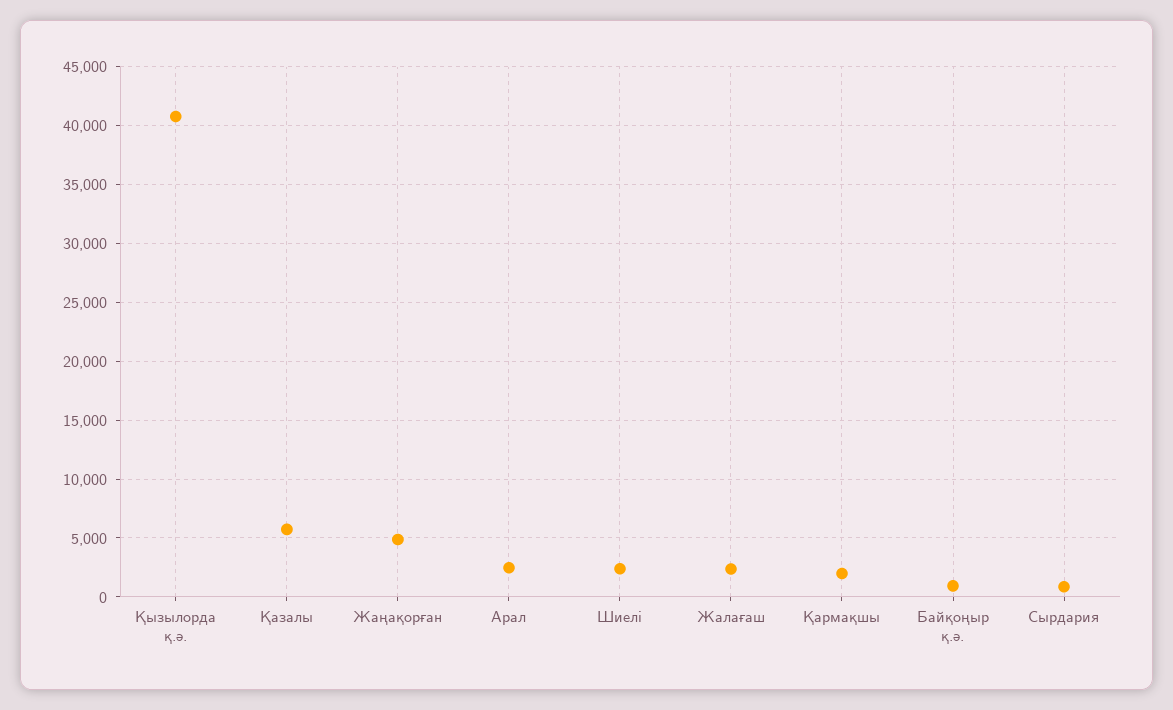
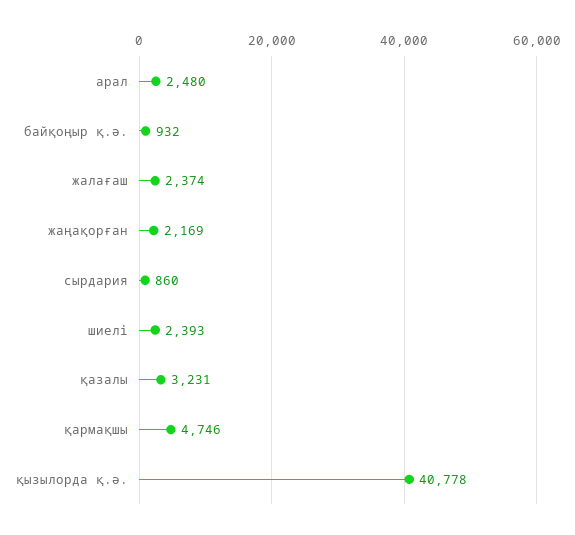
Қазалы: 6000 -> 3231
Жаңақорған: 5000 -> 2169
Қармақшы: 2000 -> 4746

